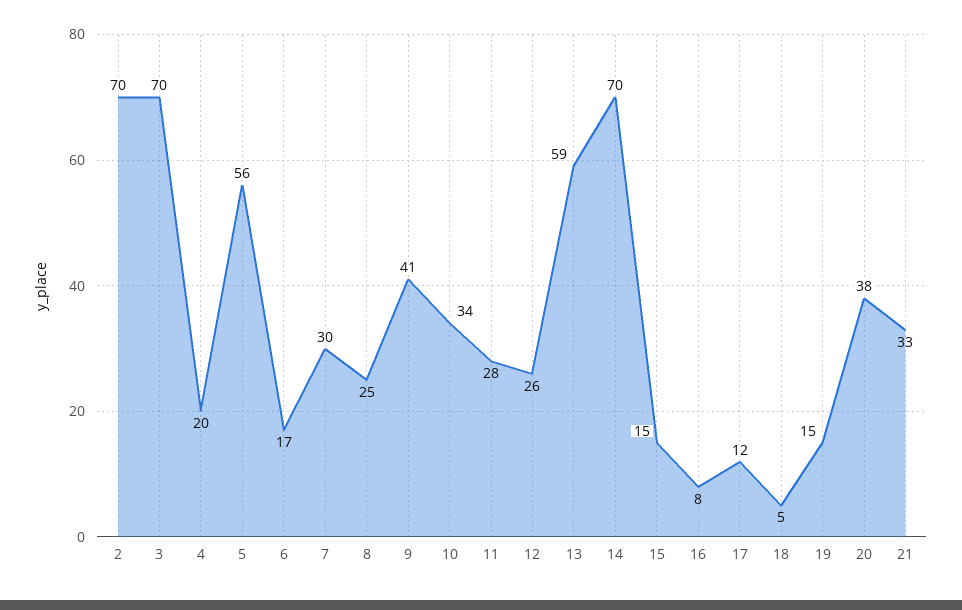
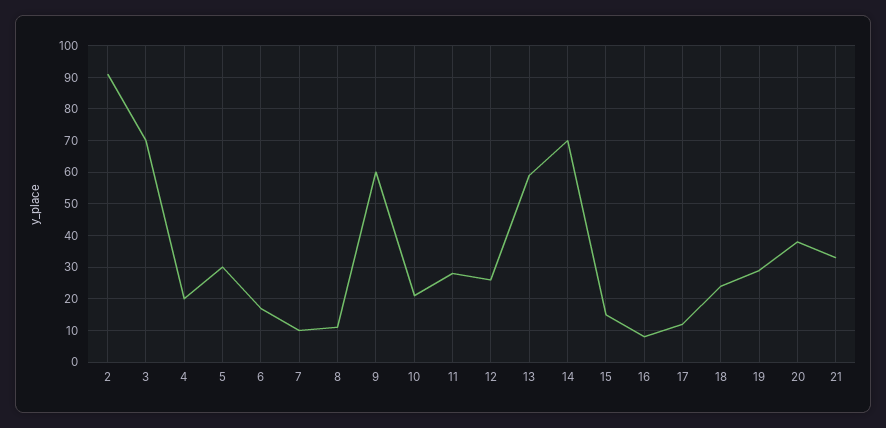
2: 70 -> 90
5: 56 -> 30
7: 30 -> 10
8: 25 -> 10
9: 41 -> 60
10: 34 -> 20
18: 5 -> 25
19: 15 -> 30

